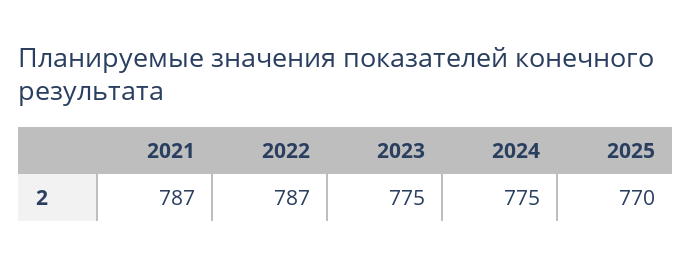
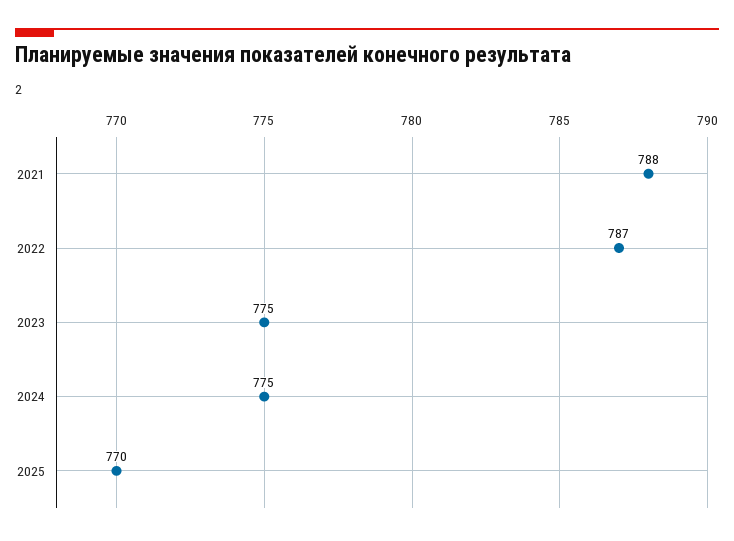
2021: 787 -> 788

